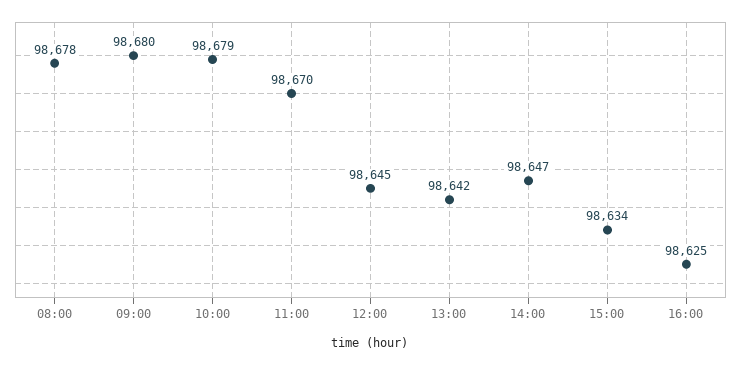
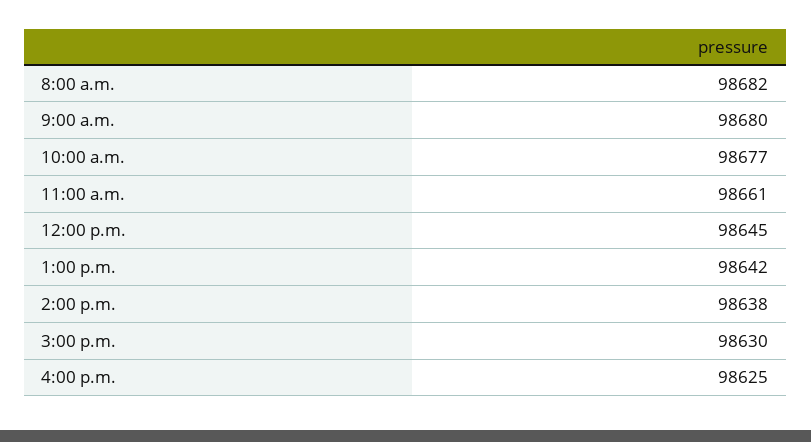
08:00: 98678 -> 98682
10:00: 98679 -> 98677
11:00: 98670 -> 98661
14:00: 98647 -> 98638
15:00: 98634 -> 98630

